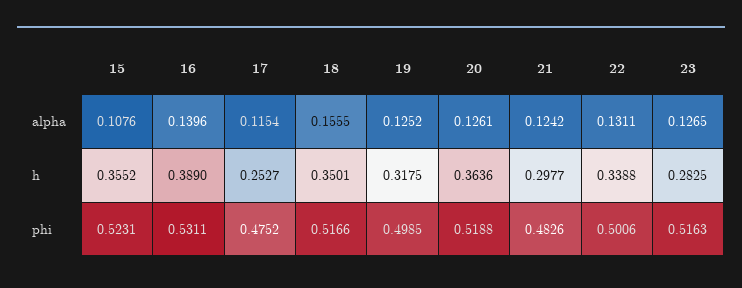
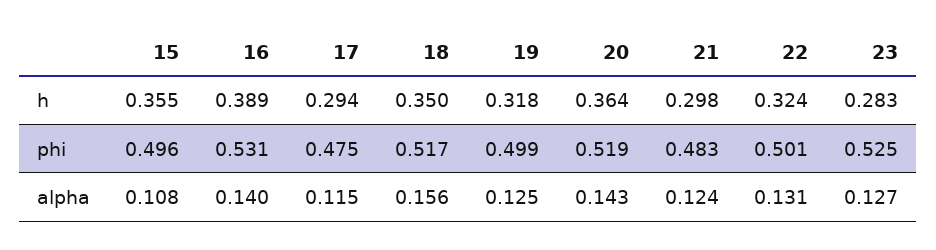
20, alpha: 0.1261 -> 0.143
17, h: 0.2527 -> 0.294
22, h: 0.3388 -> 0.324
15, phi: 0.5231 -> 0.496
23, phi: 0.5163 -> 0.525

